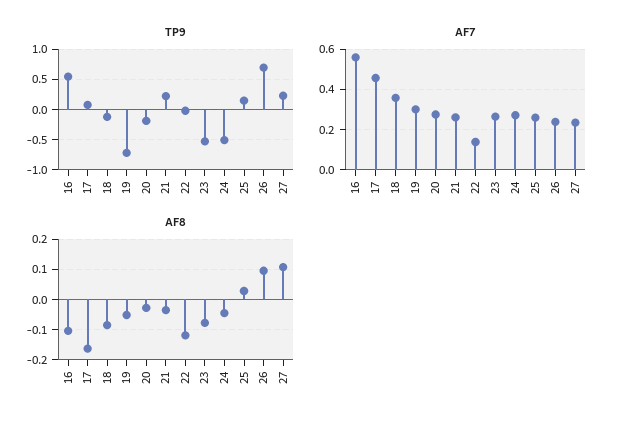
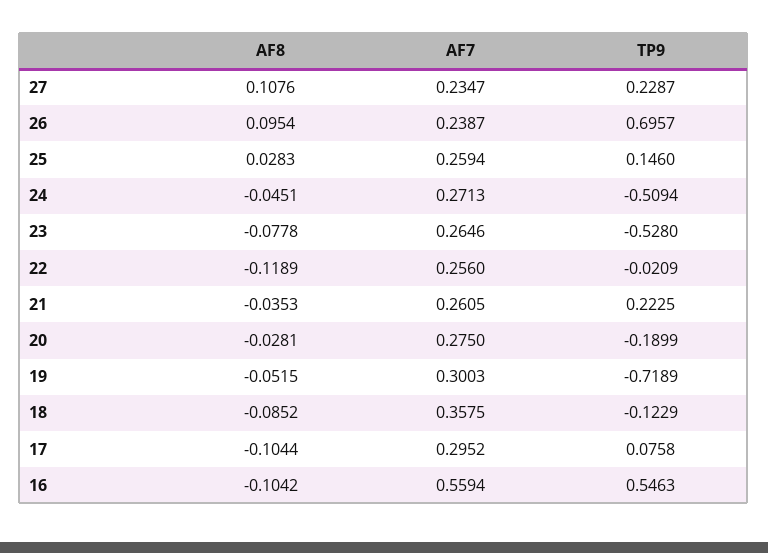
AF7, 17: 0.45 -> 0.2952
AF7, 22: 0.15 -> 0.256
AF8, 17: -0.16 -> -0.1044

